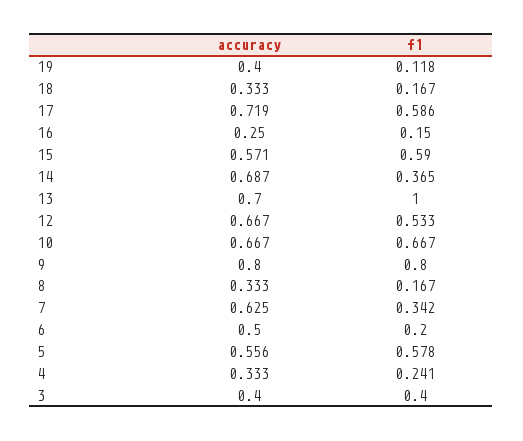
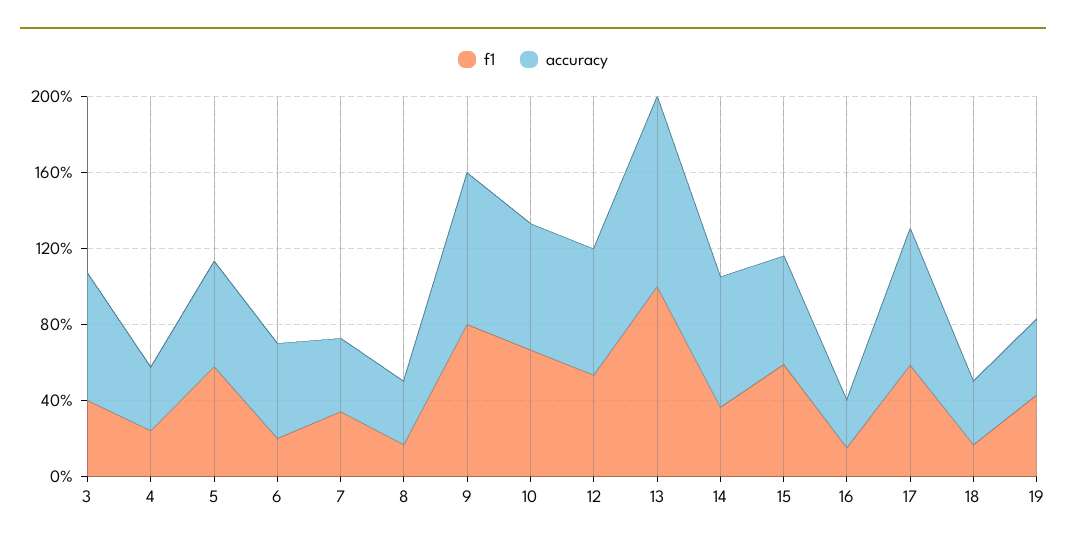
f1, 19: 0.118 -> 0.4
accuracy, 13: 0.7 -> 1
accuracy, 7: 0.625 -> 0.4
accuracy, 3: 0.4 -> 0.7

